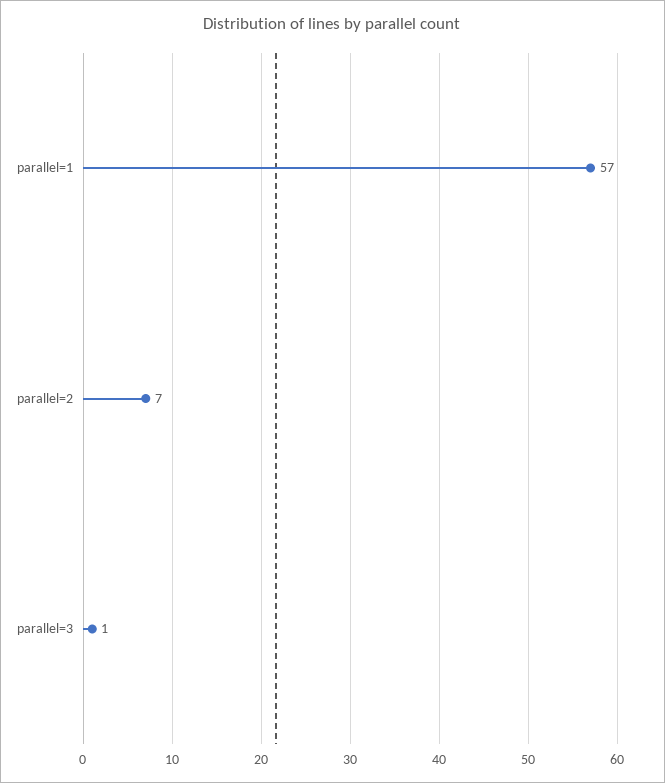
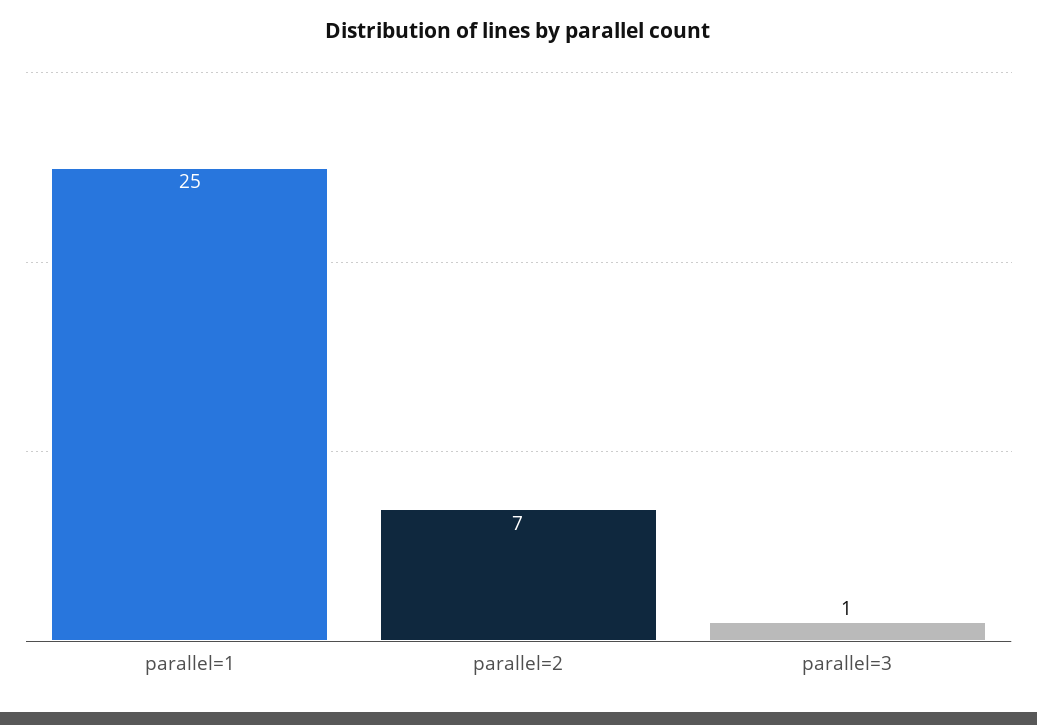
parallel=1: 57 -> 25

